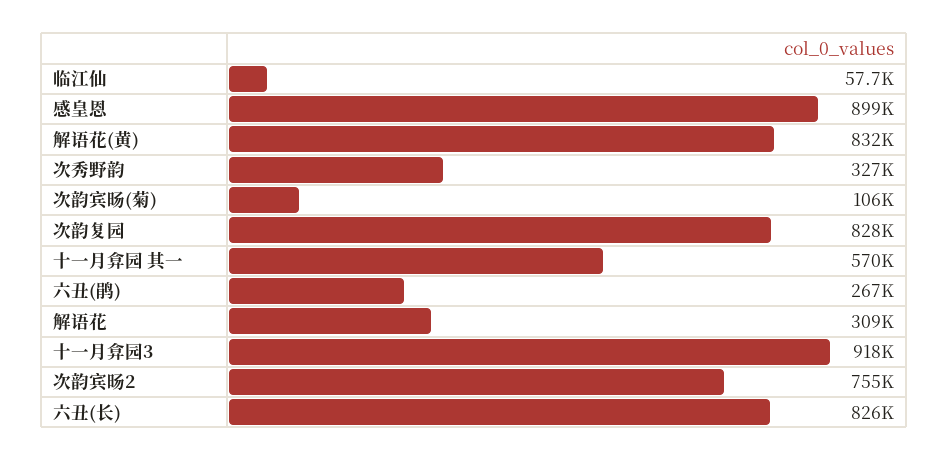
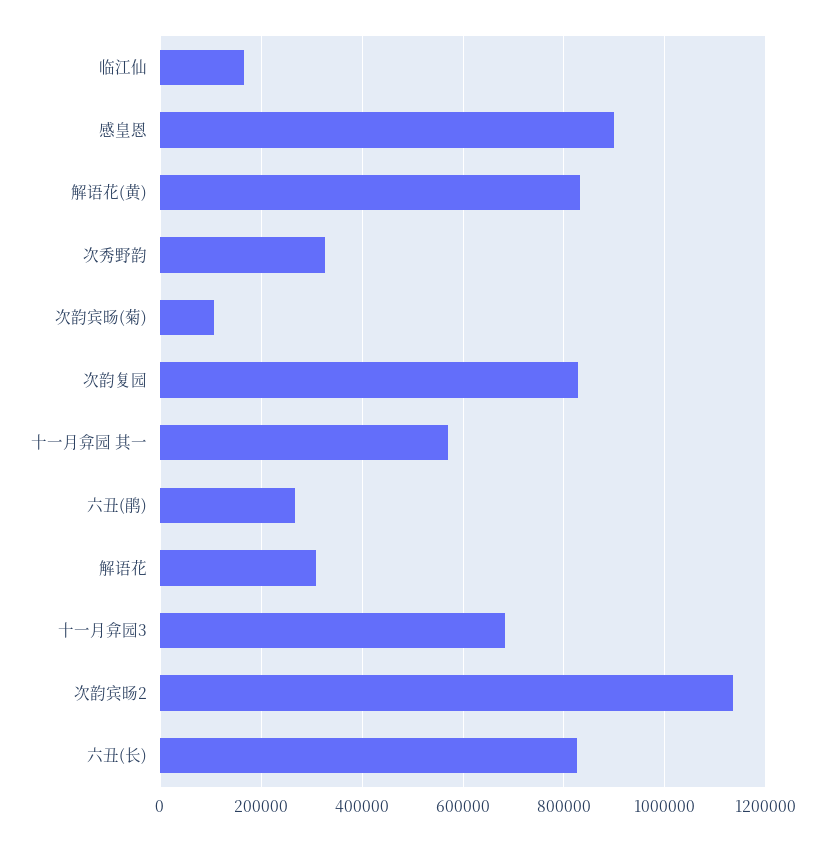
临江仙: 57700 -> 160000
十一月弇园3: 918000 -> 680000
次韵宾旸2: 755000 -> 1140000

